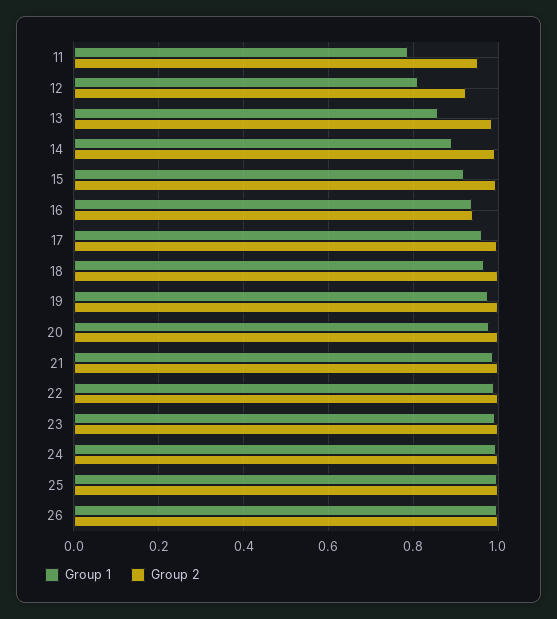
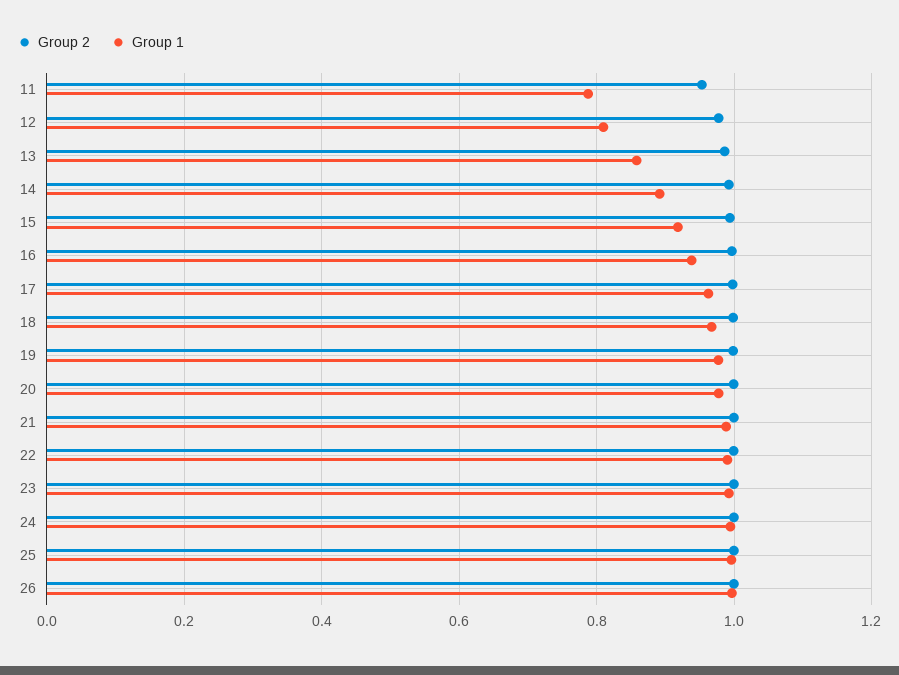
Group 2, 12: 0.92 -> 0.98
Group 2, 16: 0.94 -> 1

